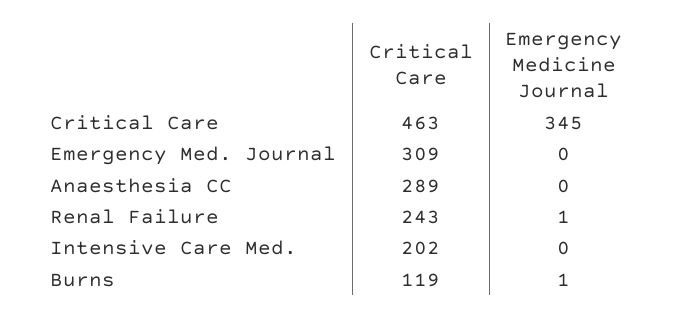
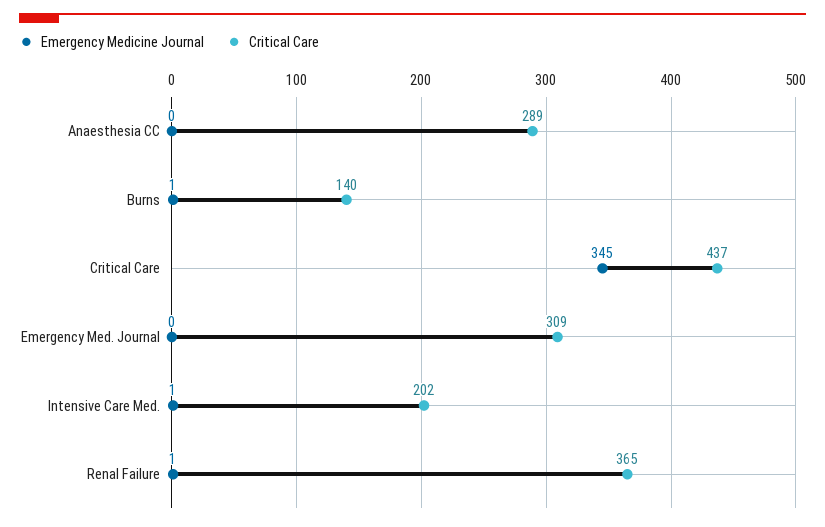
Critical Care, Critical Care: 463 -> 437
Critical Care, Renal Failure: 243 -> 365
Emergency Medicine Journal, Intensive Care Med.: 0 -> 1
Critical Care, Burns: 119 -> 140

